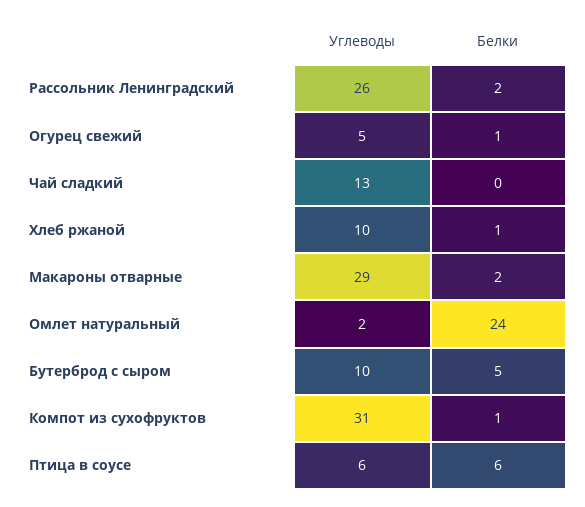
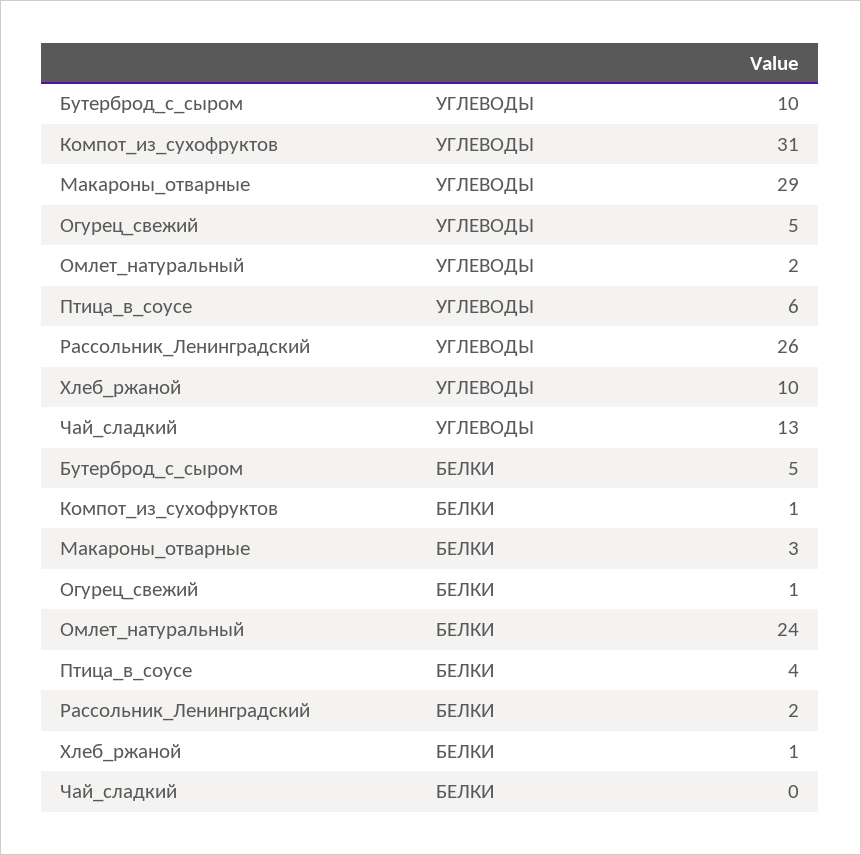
Белки, Макароны отварные: 2 -> 3
Белки, Птица в соусе: 6 -> 4

